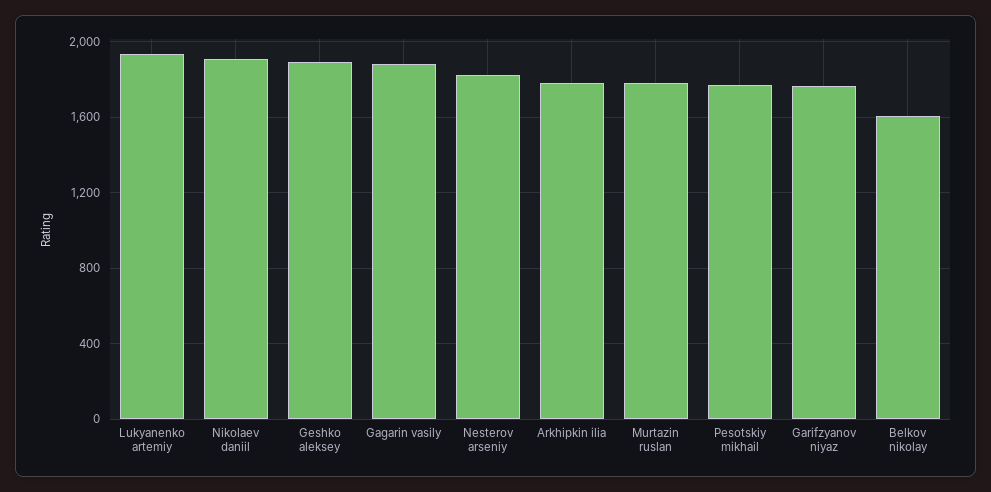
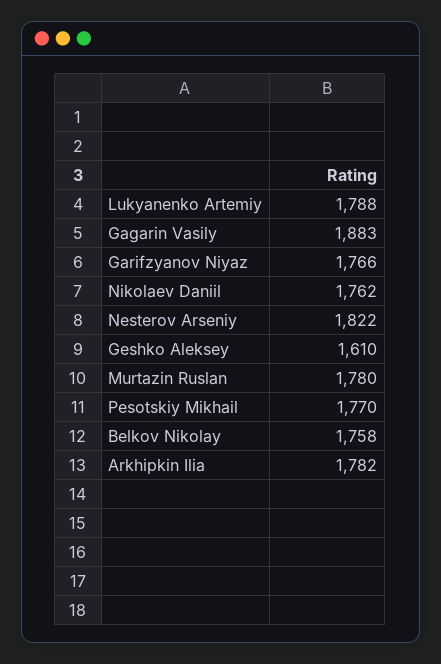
Lukyanenko artemiy: 1950 -> 1788
Nikolaev daniil: 1900 -> 1762
Geshko aleksey: 1900 -> 1610
Belkov nikolay: 1600 -> 1758

